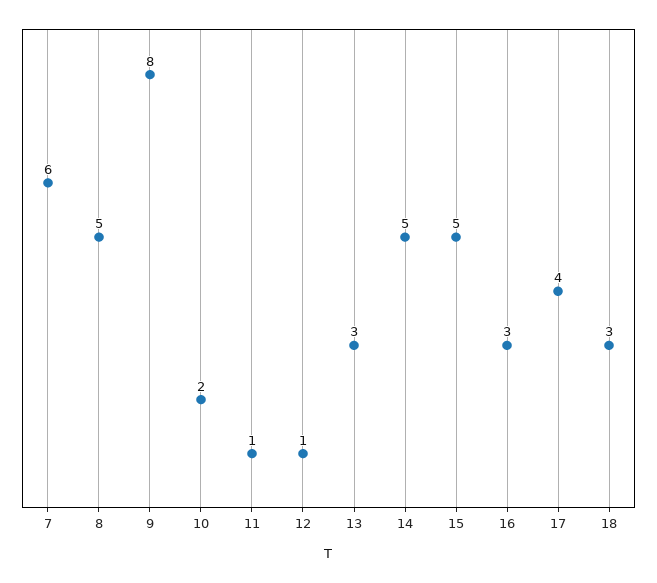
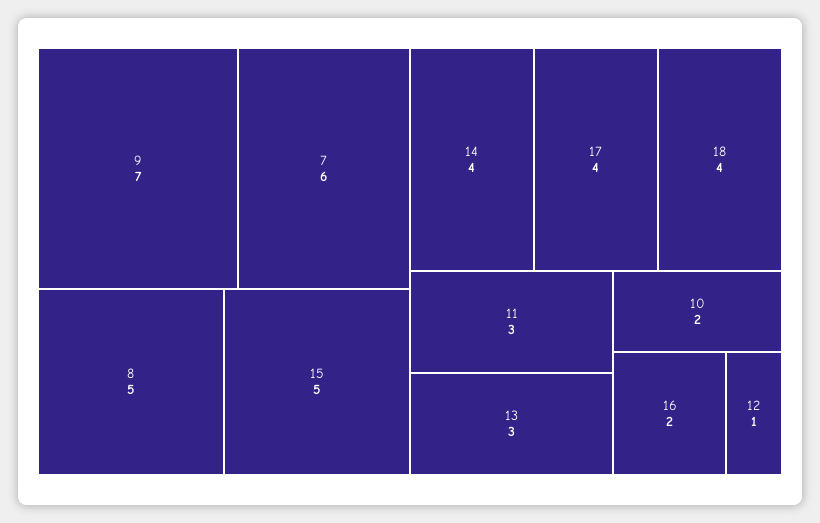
9: 8 -> 7
11: 1 -> 3
14: 5 -> 4
16: 3 -> 2
18: 3 -> 4

